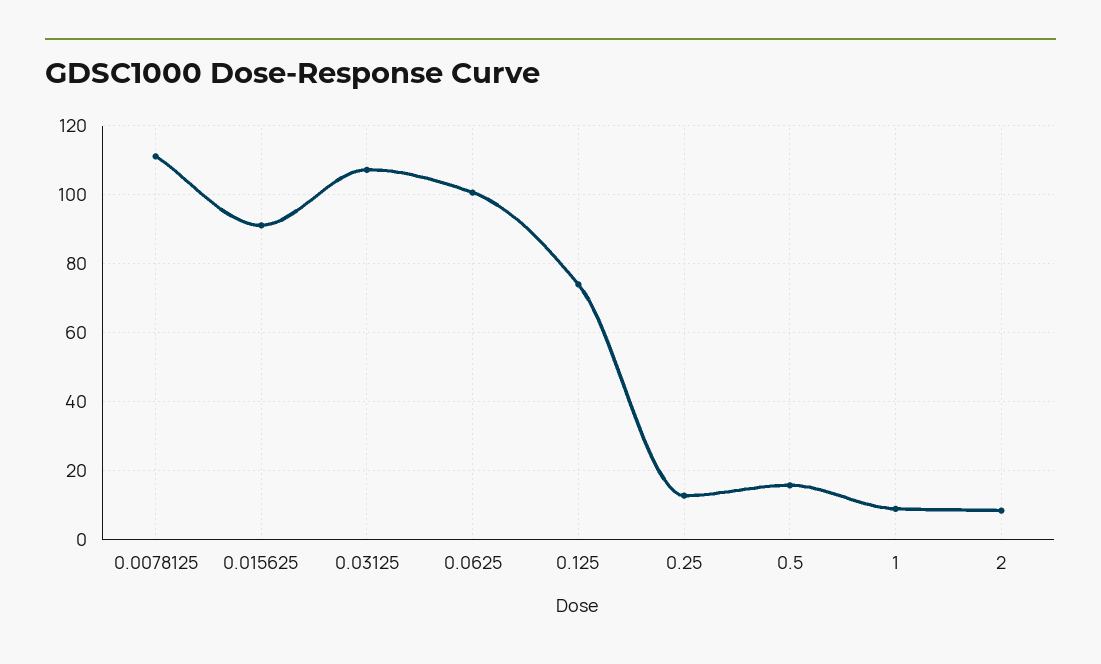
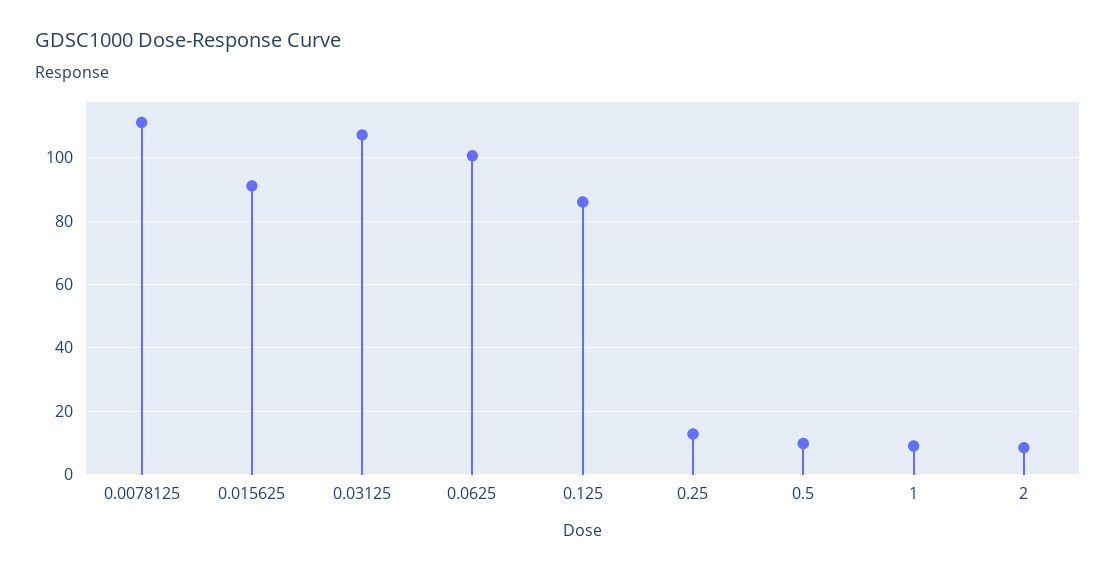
0.125: 74 -> 86
0.5: 16 -> 10

